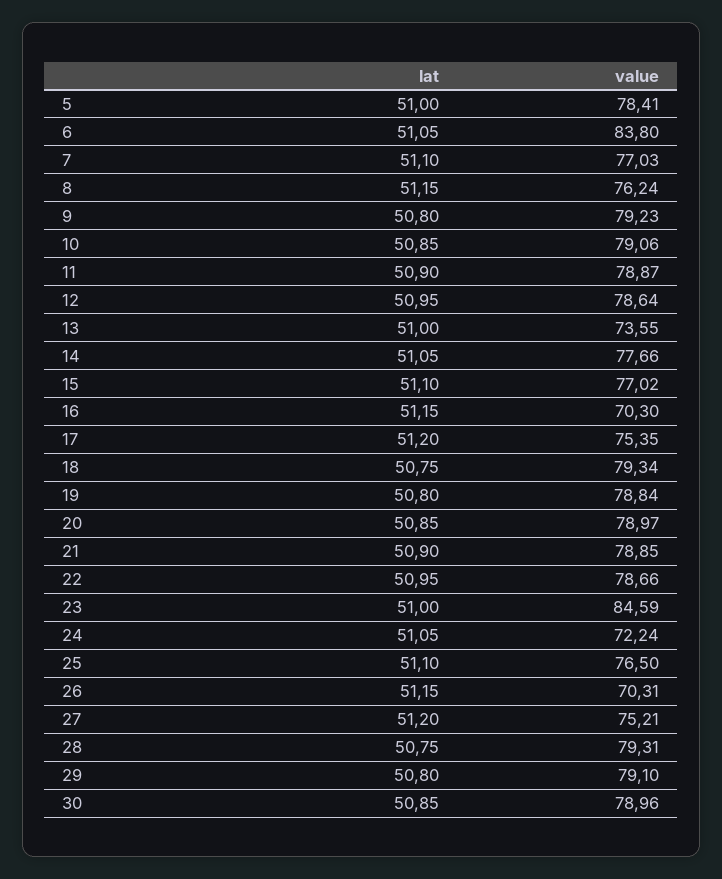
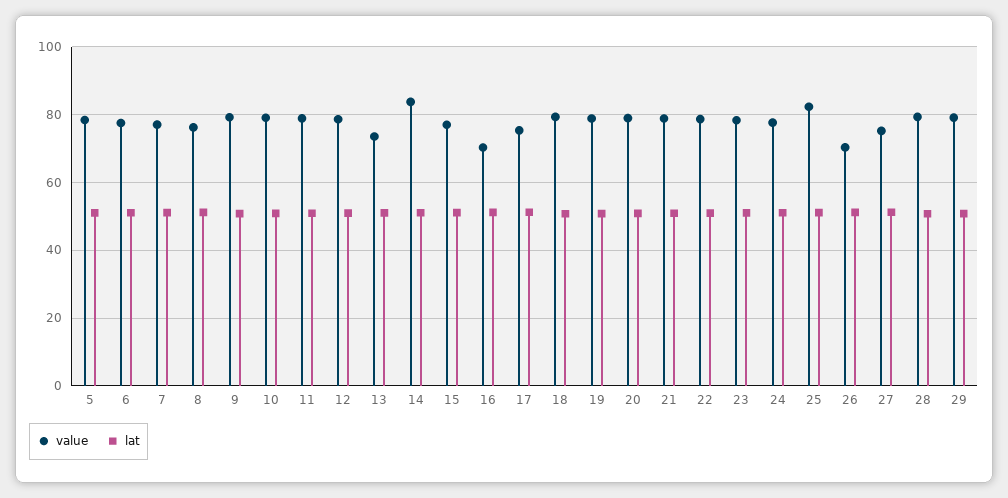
value, 6: 83.8 -> 78
value, 14: 77.66 -> 84
value, 23: 84.59 -> 78
value, 24: 72.24 -> 78
value, 25: 76.5 -> 82
lat, 30: 50.85 -> none
value, 30: 78.96 -> none

